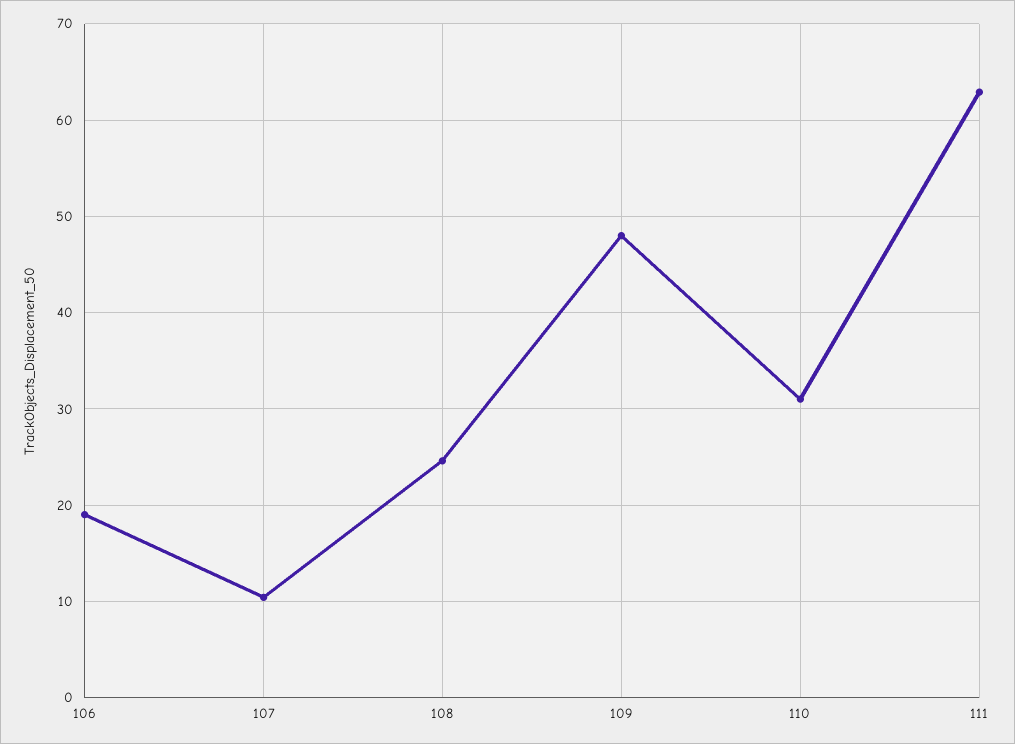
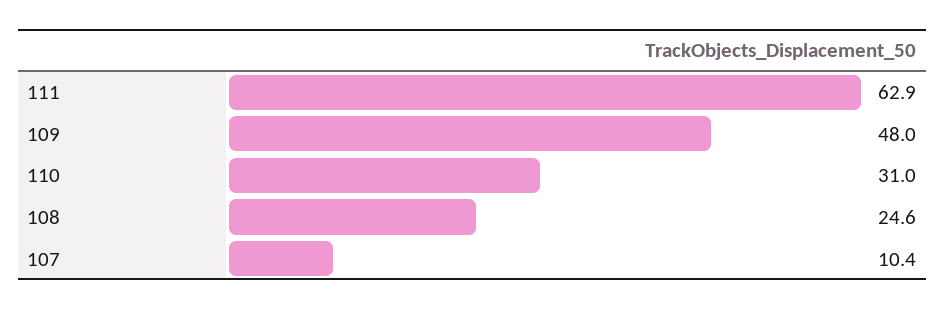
106: 19 -> none

